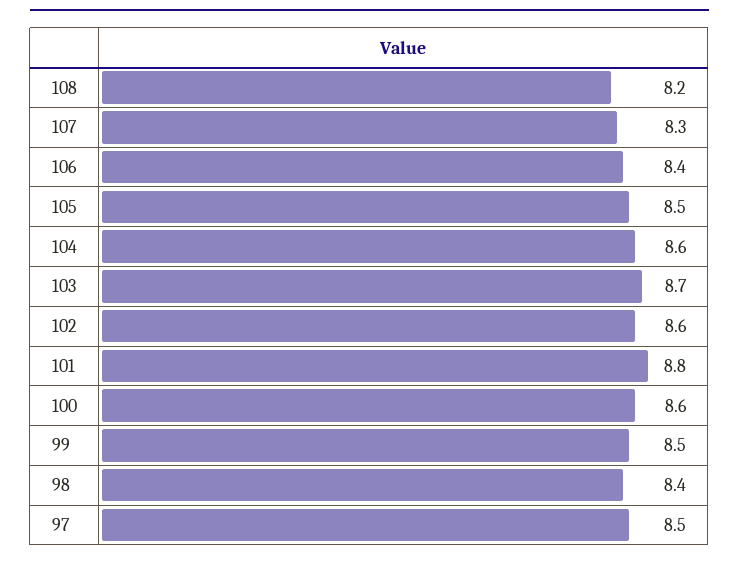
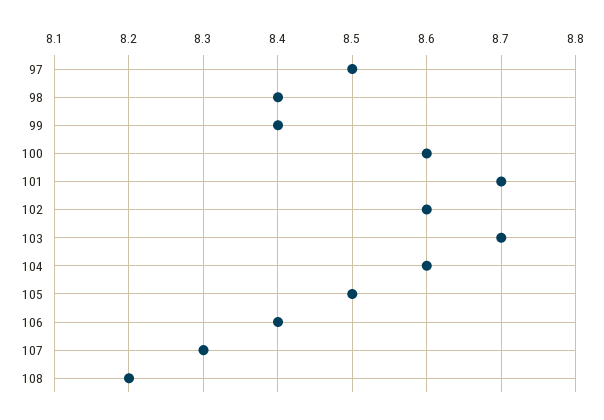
101: 8.8 -> 8.7
99: 8.5 -> 8.4

